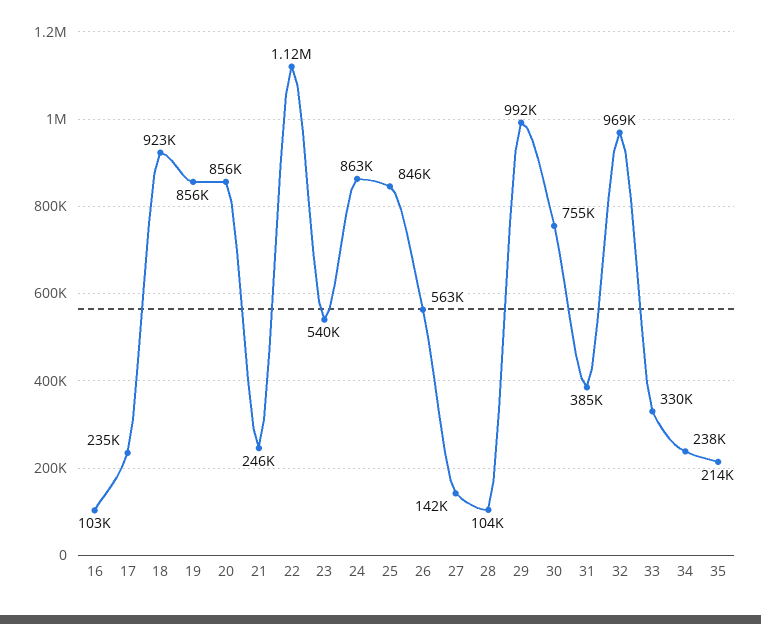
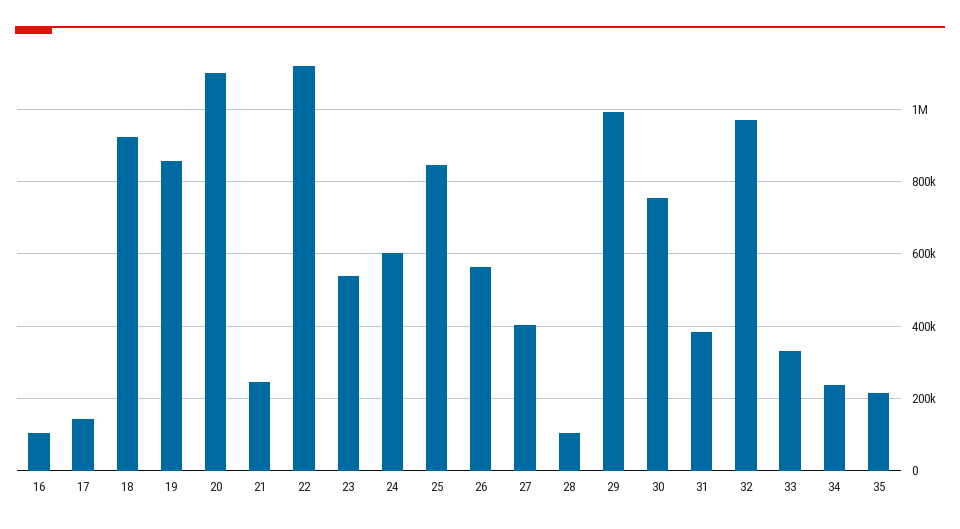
17: 235000 -> 140000
20: 856000 -> 1100000
24: 863000 -> 600000
27: 142000 -> 400000

